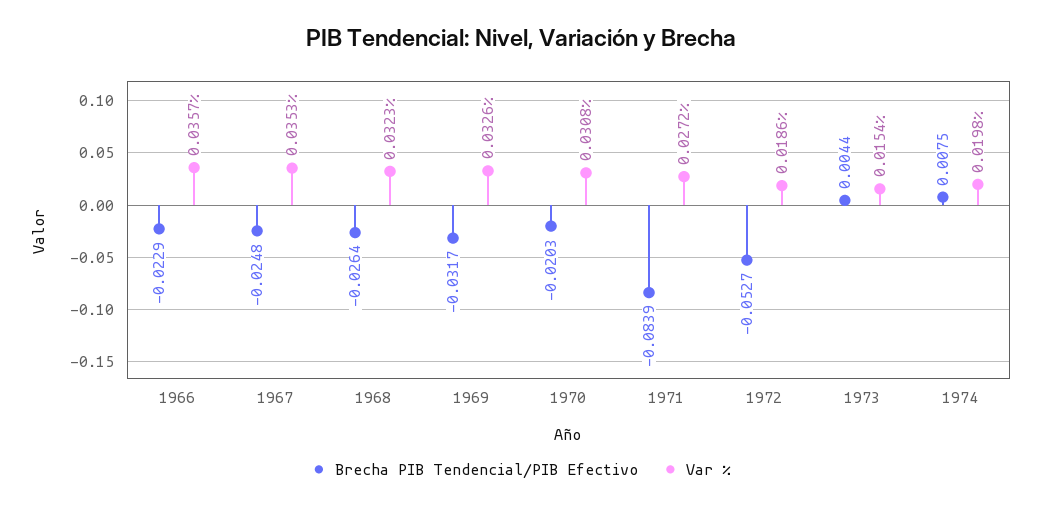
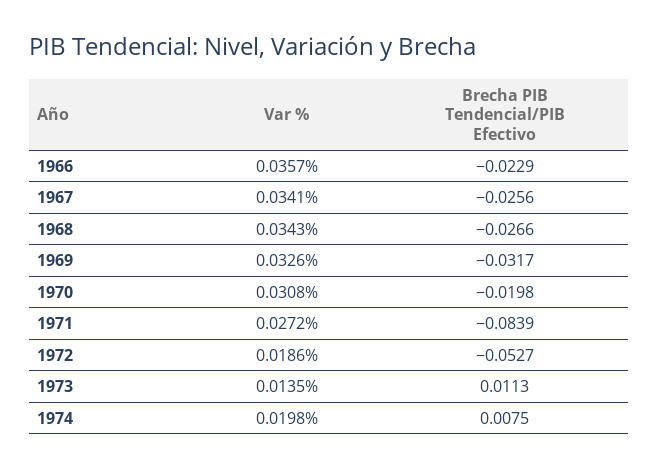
Brecha PIB Tendencial/PIB Efectivo, 1967: -0.0248 -> -0.0256
Var %, 1967: 0.0353 -> 0.0341
Brecha PIB Tendencial/PIB Efectivo, 1968: -0.0264 -> -0.0266
Var %, 1968: 0.0323 -> 0.0343
Brecha PIB Tendencial/PIB Efectivo, 1970: -0.0203 -> -0.0198
Brecha PIB Tendencial/PIB Efectivo, 1973: 0.0044 -> 0.0113
Var %, 1973: 0.0154 -> 0.0135

